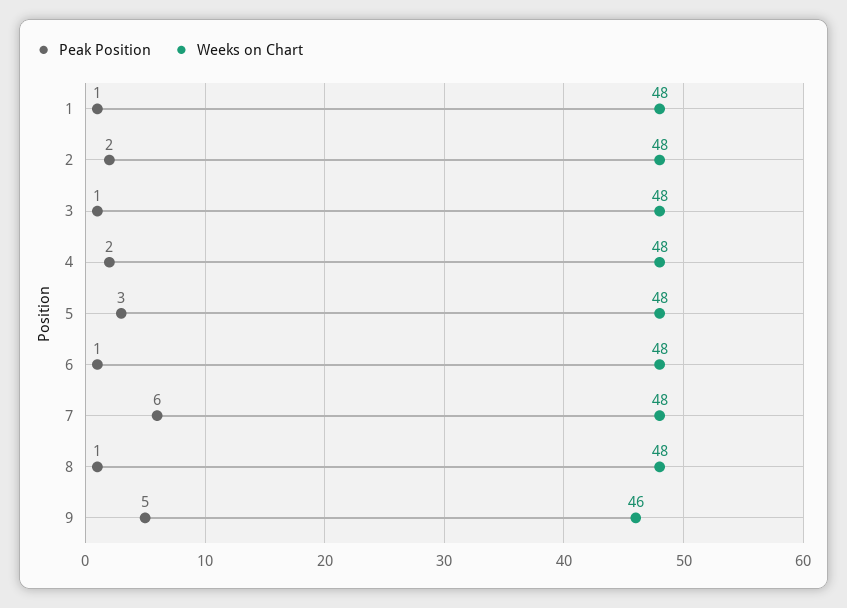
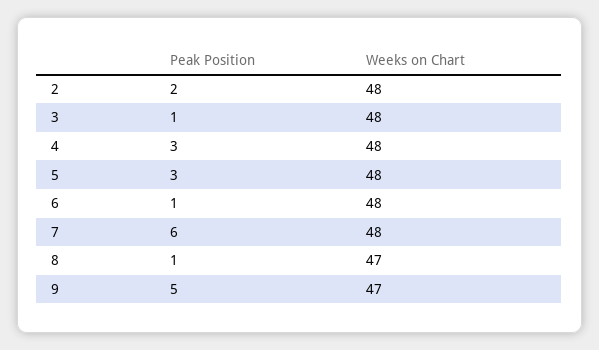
Peak Position, 1: 1 -> none
Weeks on Chart, 1: 48 -> none
Peak Position, 4: 2 -> 3
Weeks on Chart, 8: 48 -> 47
Weeks on Chart, 9: 46 -> 47

